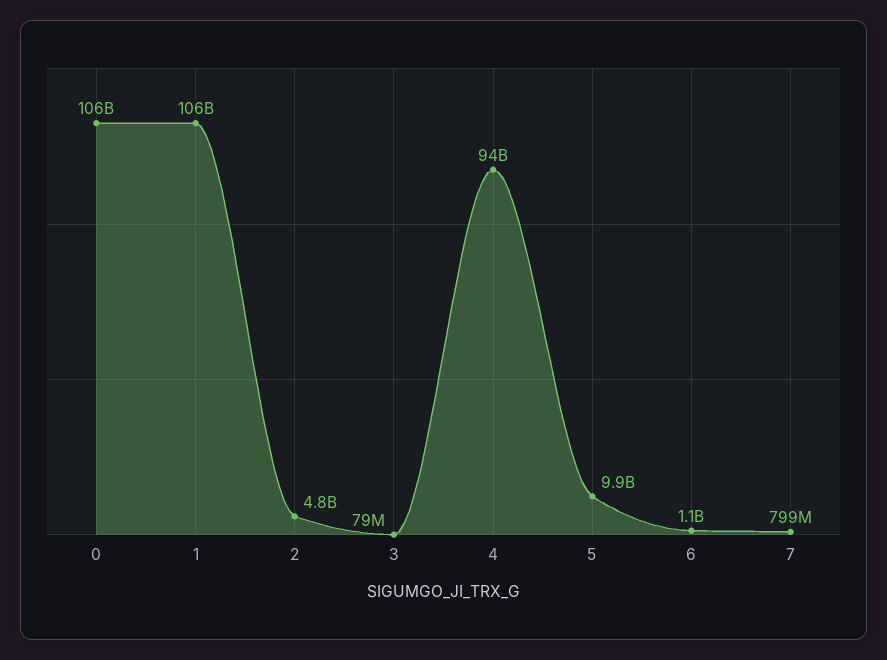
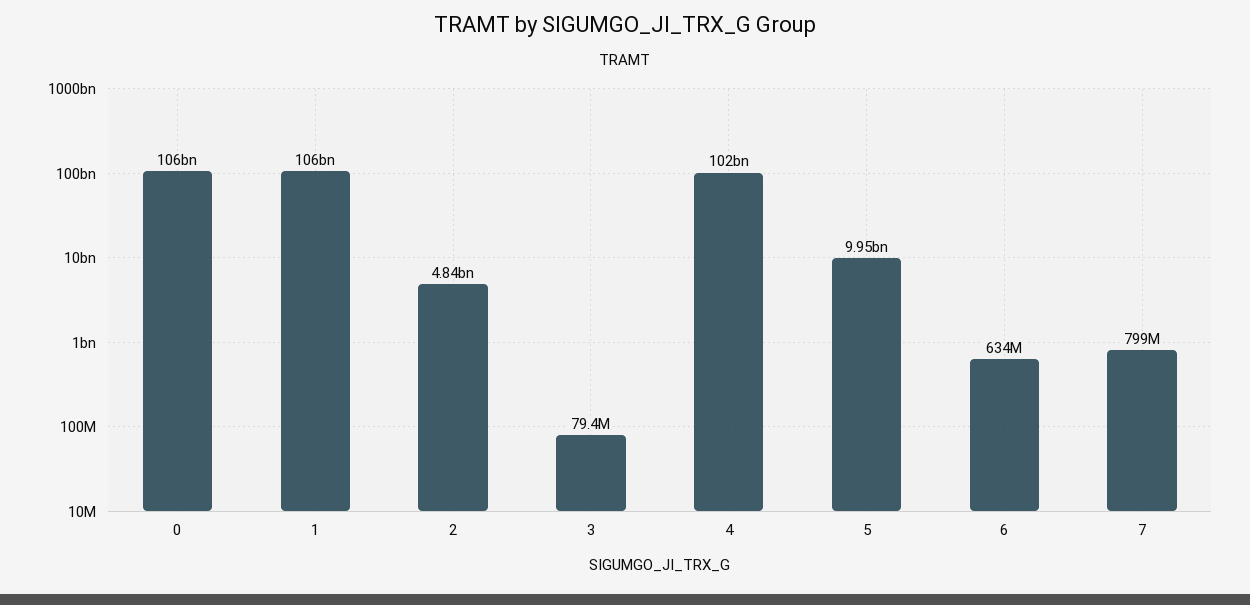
4: 94000000000 -> 102000000000
6: 1100000000 -> 634000000

